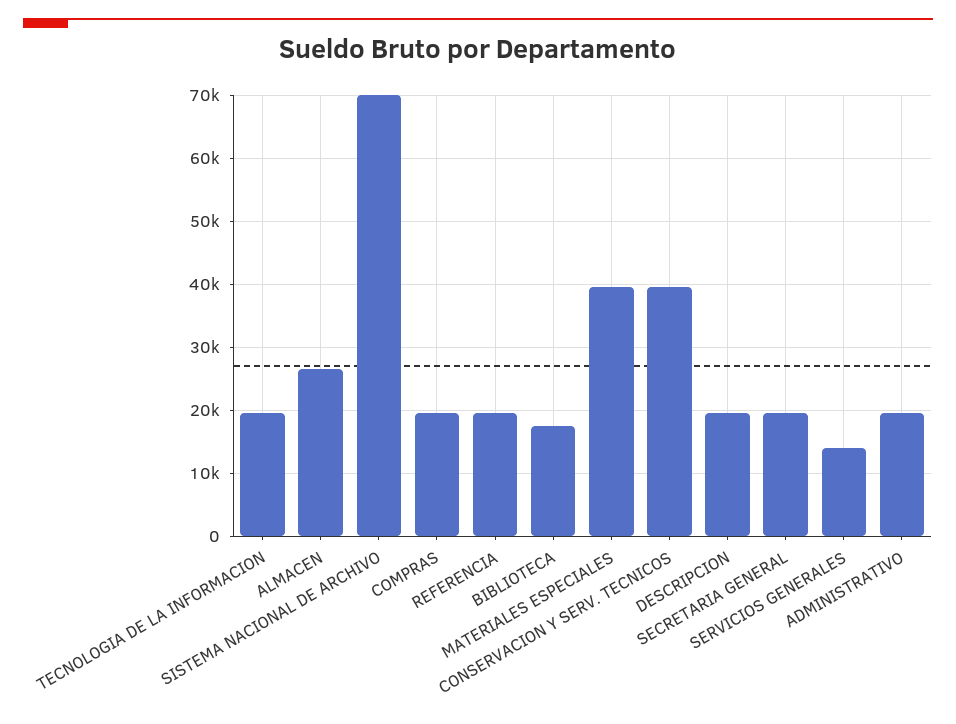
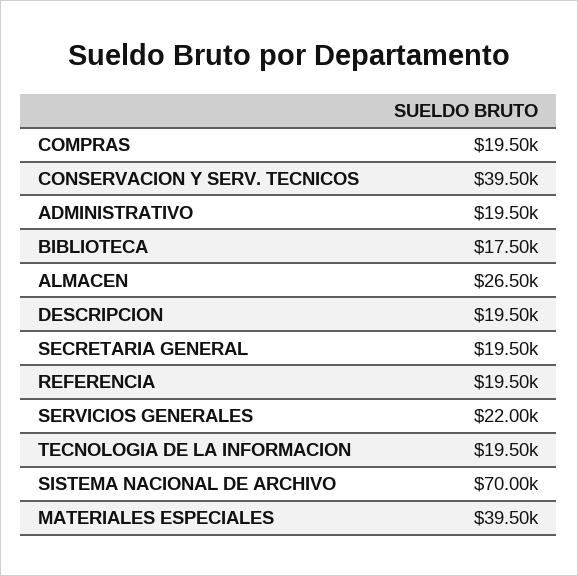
SERVICIOS GENERALES: 14000 -> 22000

